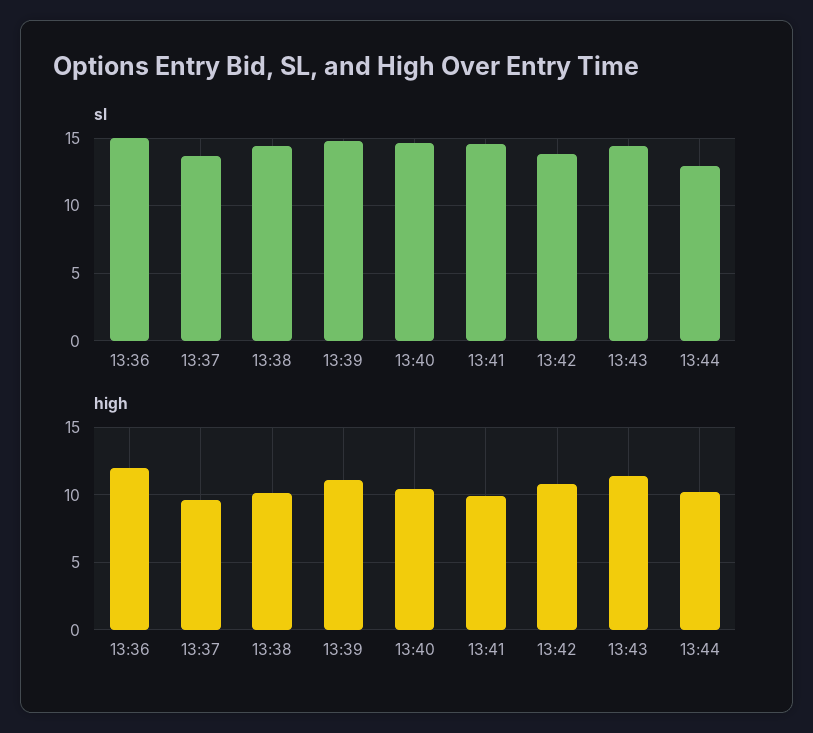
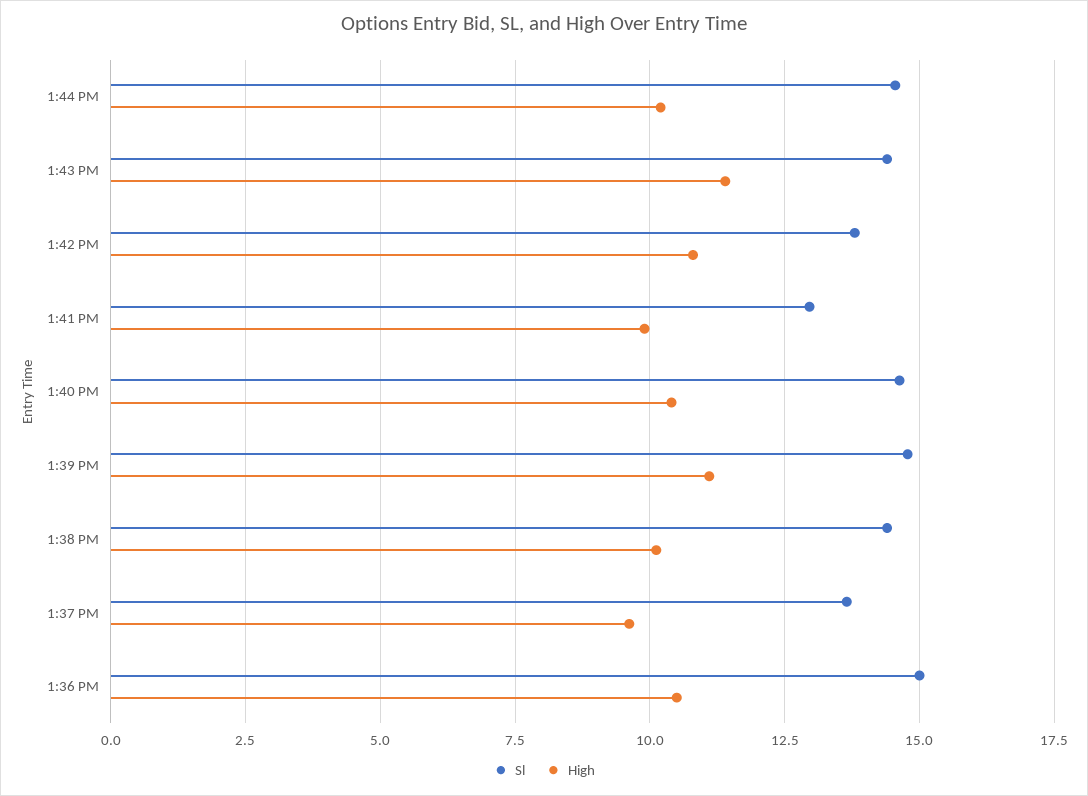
sl, 13:41: 14.5 -> 13
sl, 13:44: 13 -> 14.5
high, 13:36: 12 -> 10.5

